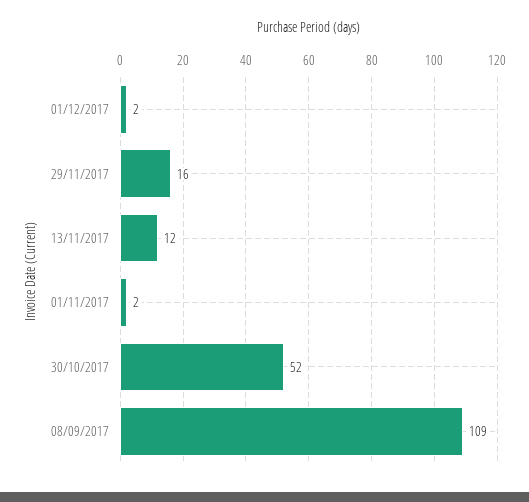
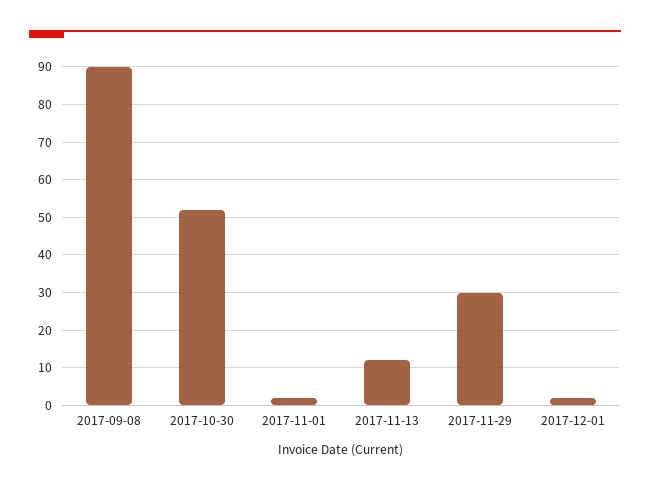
29/11/2017: 16 -> 30
08/09/2017: 109 -> 90

